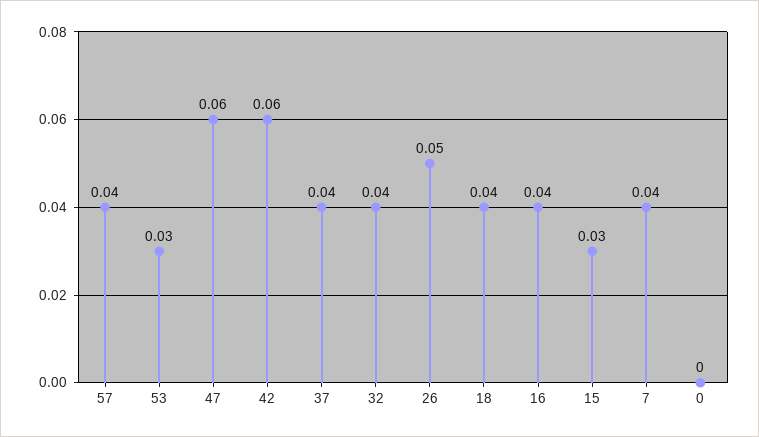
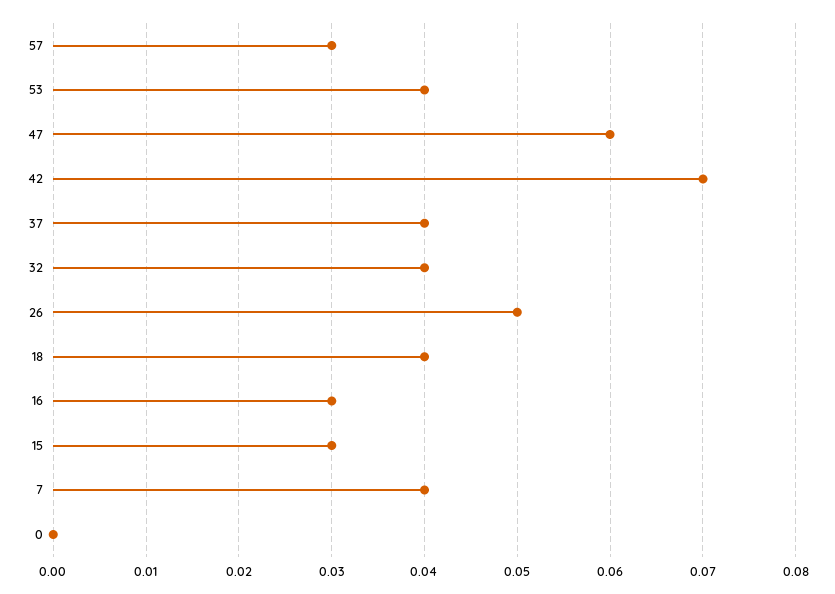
57: 0.04 -> 0.03
53: 0.03 -> 0.04
42: 0.06 -> 0.07
16: 0.04 -> 0.03

